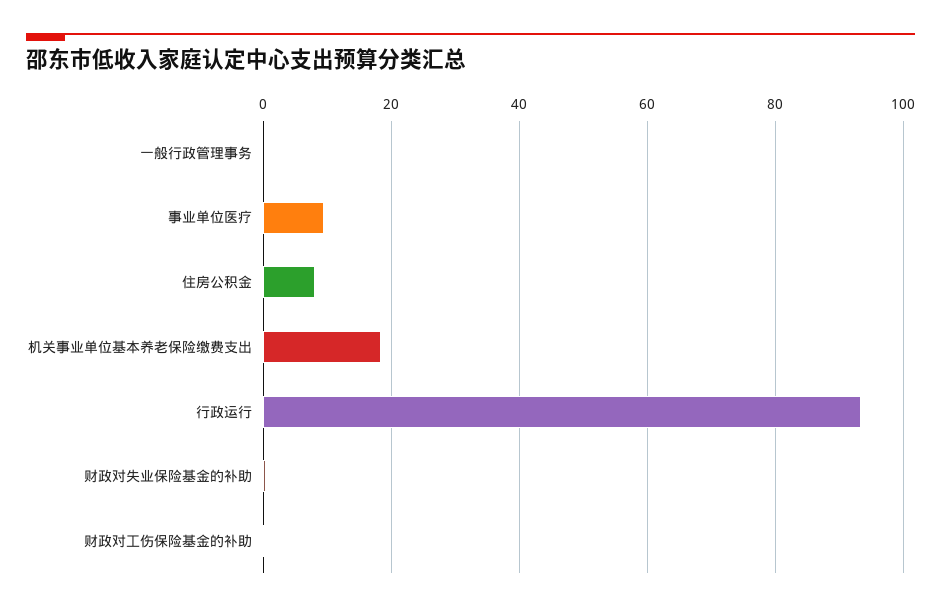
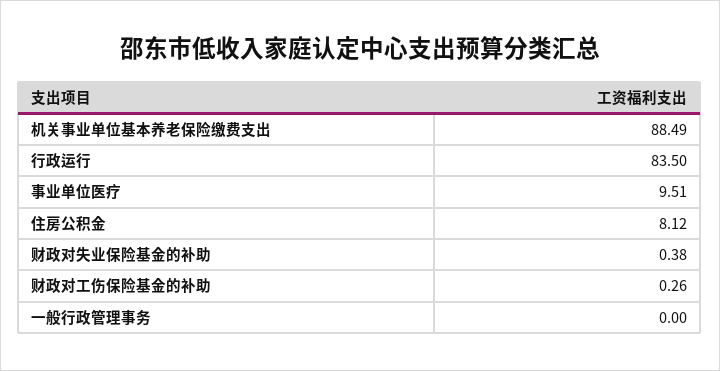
机关事业单位基本养老保险缴费支出: 18 -> 88.49
行政运行: 94 -> 83.5

